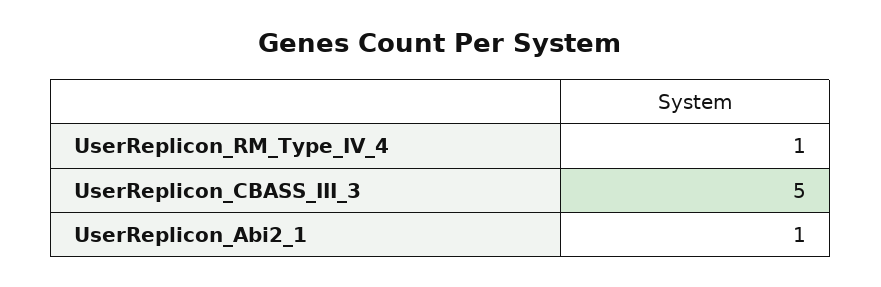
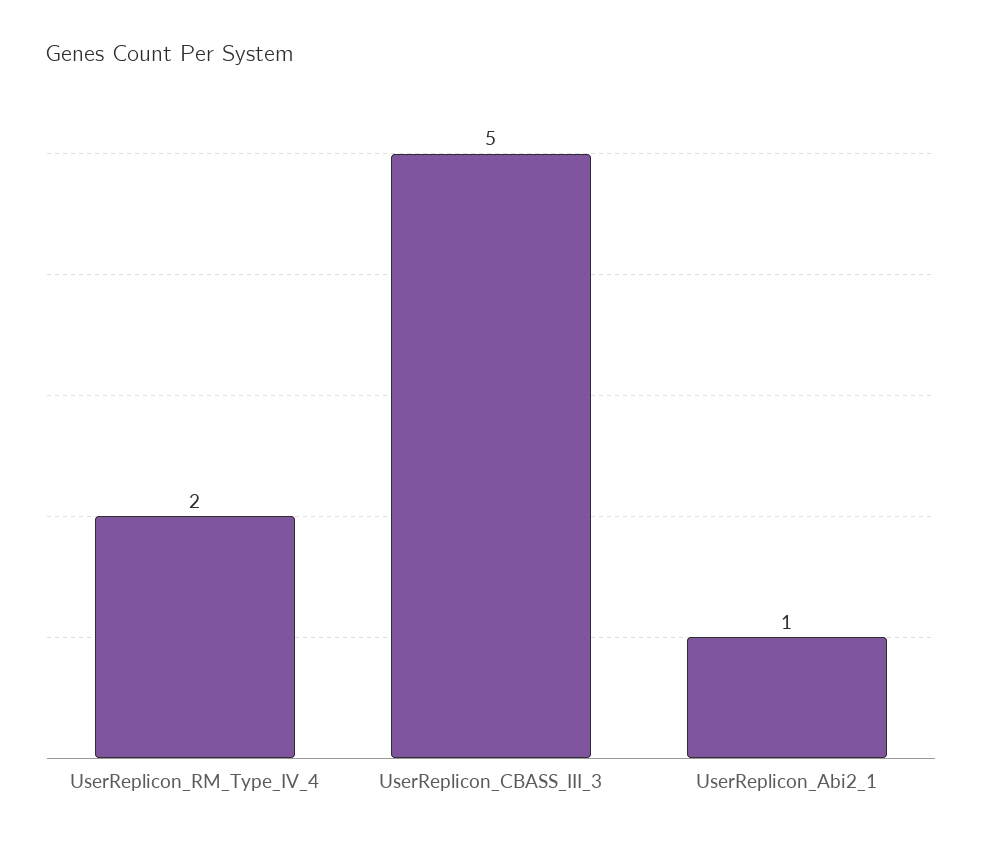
UserReplicon_RM_Type_IV_4: 1 -> 2

